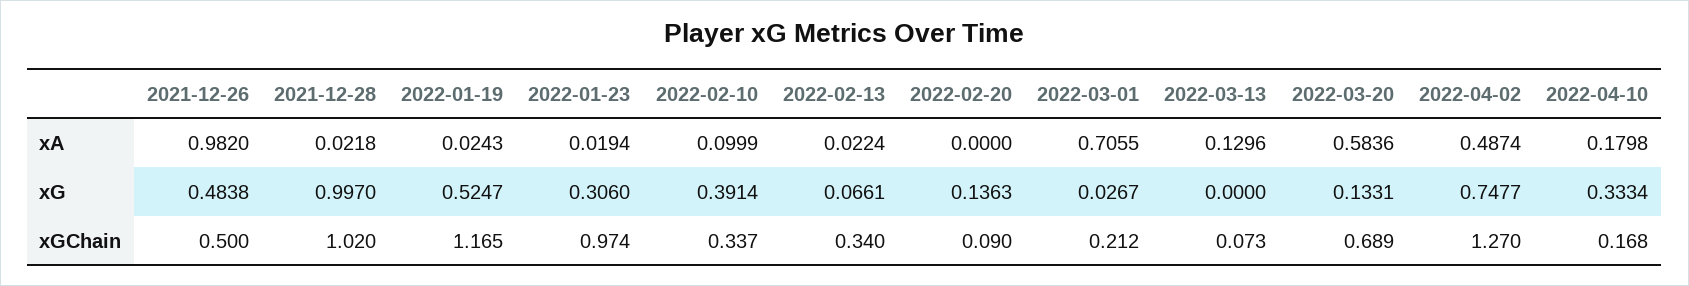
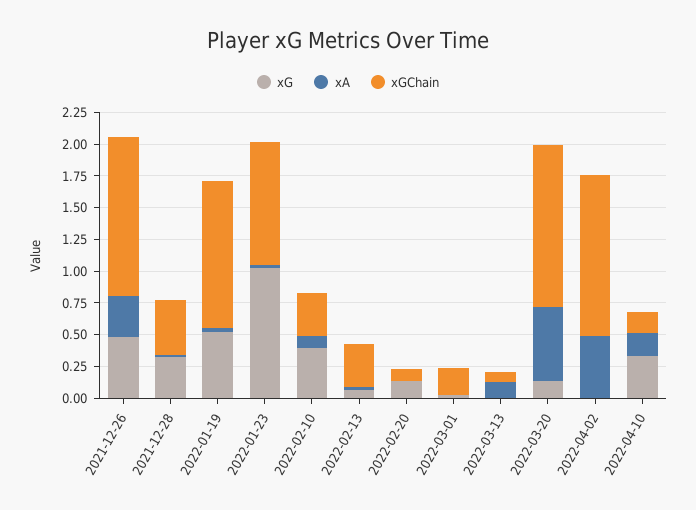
xA, 2021-12-26: 0.982 -> 0.25
xA, 2022-03-01: 0.7055 -> 0
xG, 2021-12-28: 0.997 -> 0.25
xG, 2022-01-23: 0.306 -> 1
xG, 2022-04-02: 0.7477 -> 0
xGChain, 2021-12-26: 0.5 -> 1.25
xGChain, 2021-12-28: 1.02 -> 0.5
xGChain, 2022-03-20: 0.689 -> 1.25

